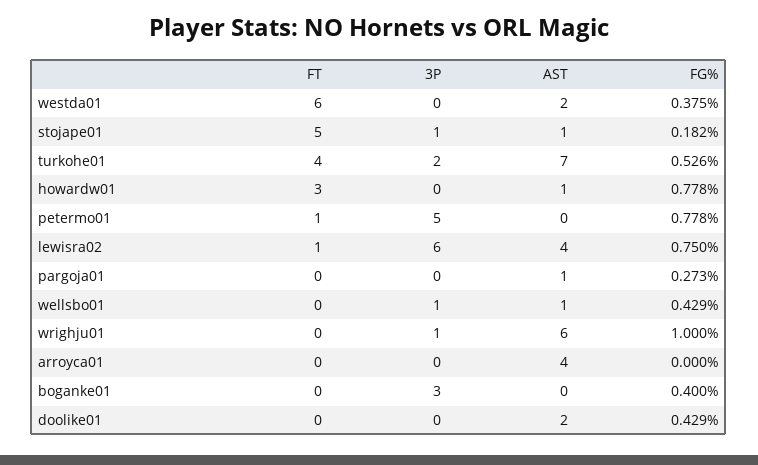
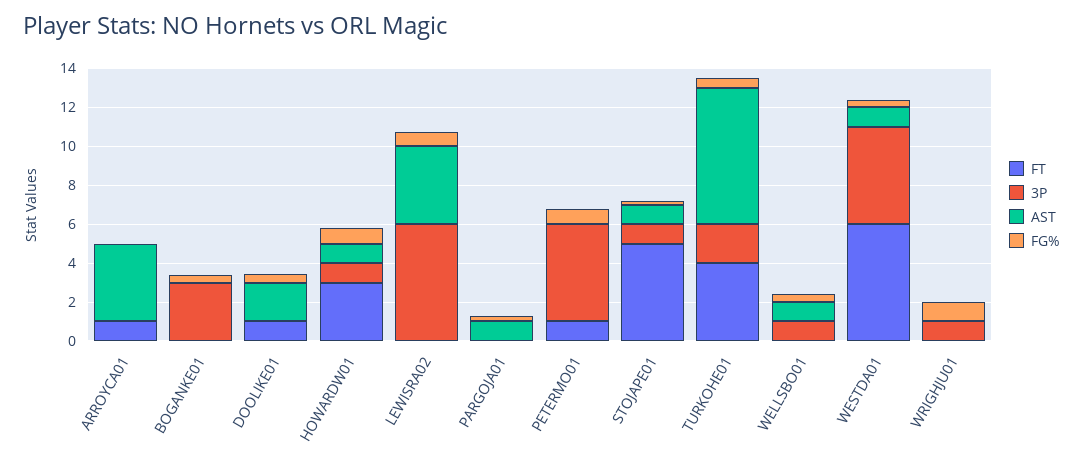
3P, westda01: 0 -> 5
AST, westda01: 2 -> 1
3P, howardw01: 0 -> 1
FT, lewisra02: 1 -> 0
AST, wrighju01: 6 -> 0
FT, arroyca01: 0 -> 1
FT, doolike01: 0 -> 1

